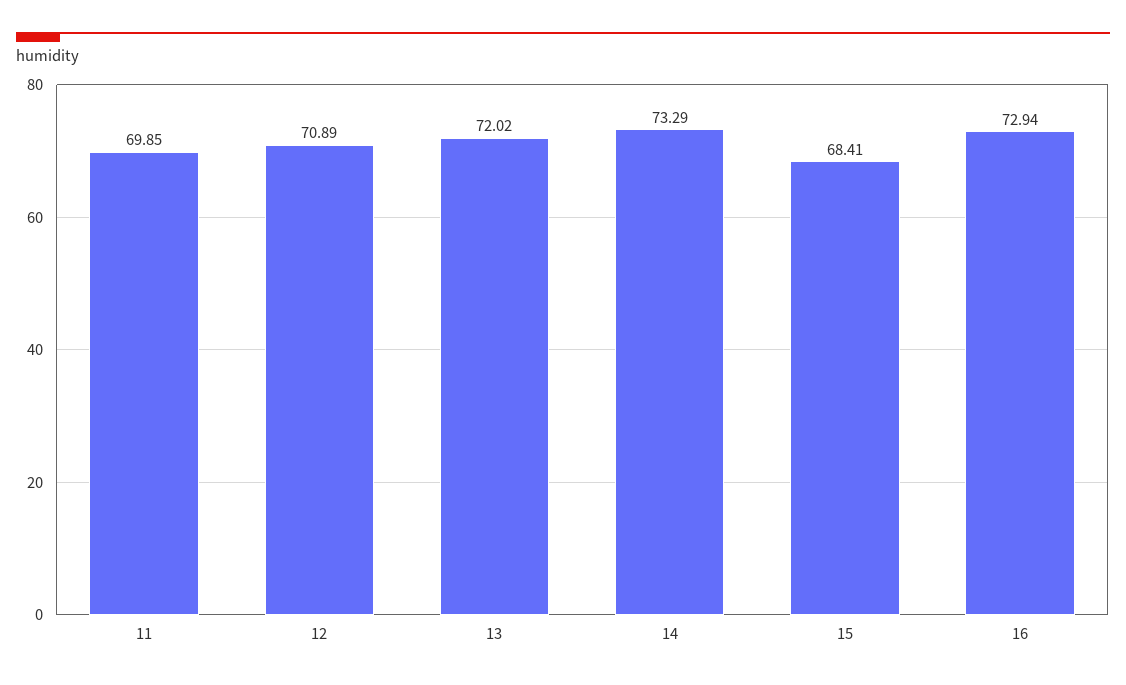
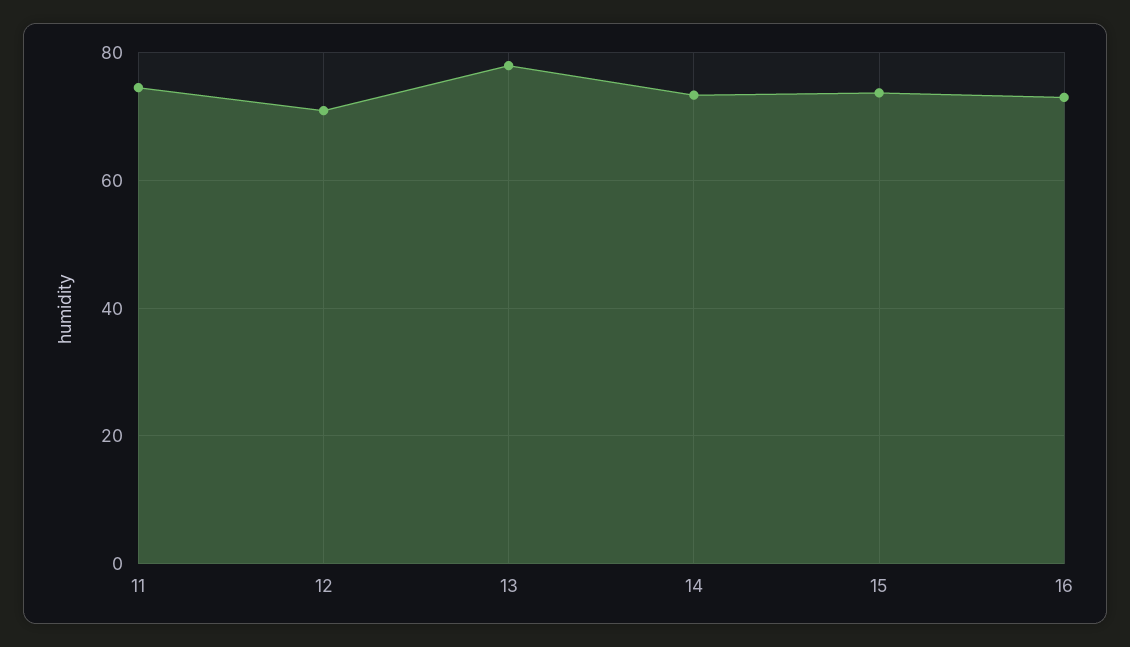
11: 69.85 -> 74
13: 72.02 -> 78
15: 68.41 -> 74

